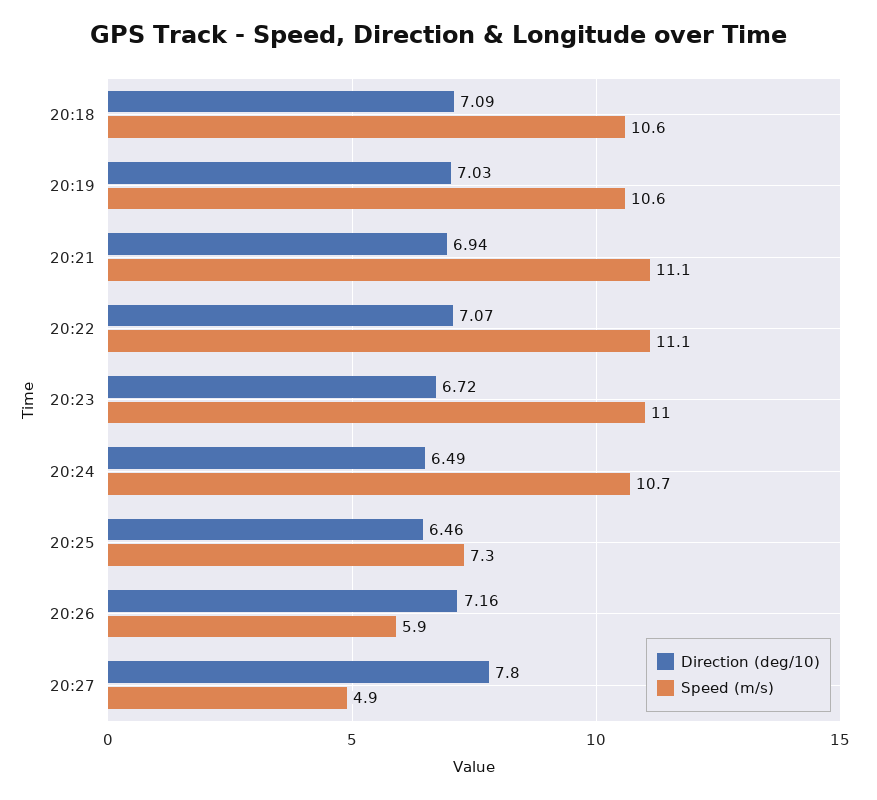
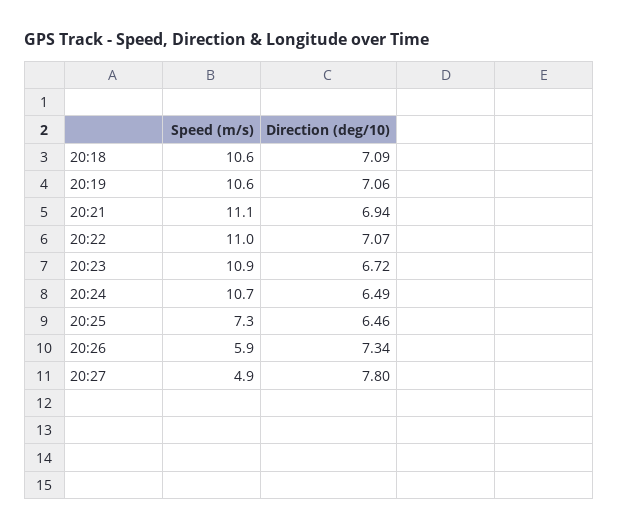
Direction (deg/10), 20:19: 7.03 -> 7.06
Speed (m/s), 20:22: 11.1 -> 11
Speed (m/s), 20:23: 11 -> 10.9
Direction (deg/10), 20:26: 7.16 -> 7.34

